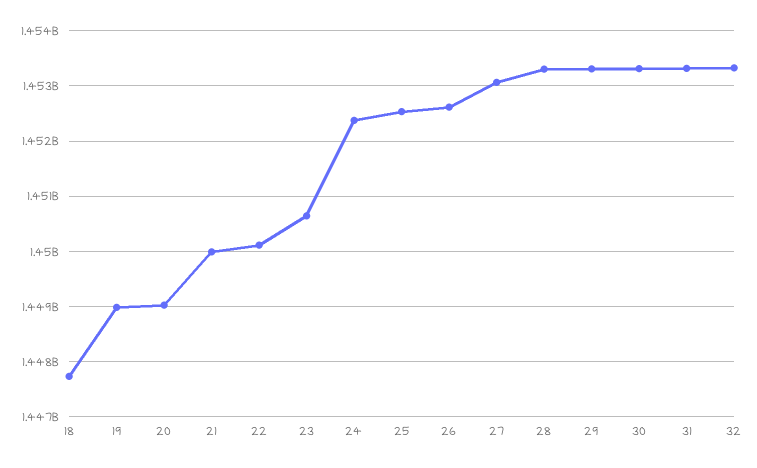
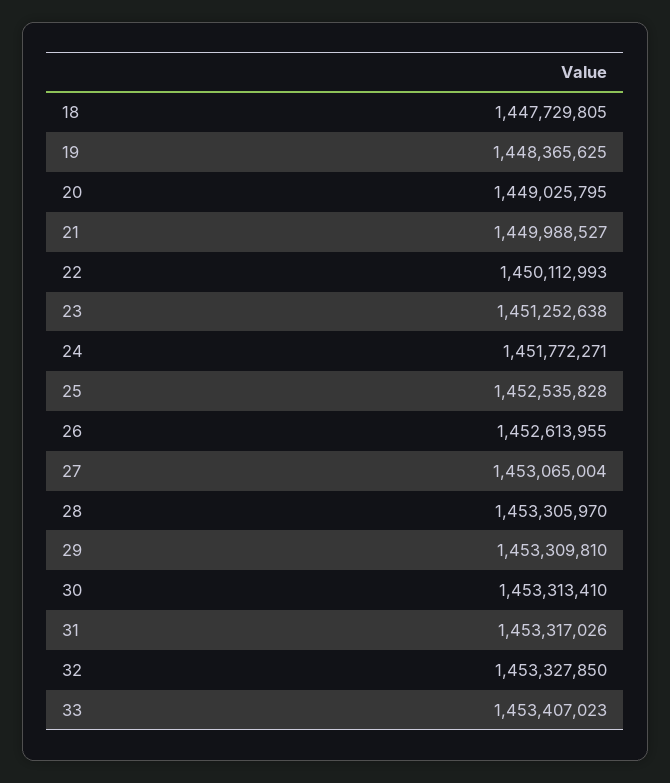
19: 1449000000 -> 1448365625
23: 1450600000 -> 1451252638
24: 1452400000 -> 1451772271
33: none -> 1453407023

